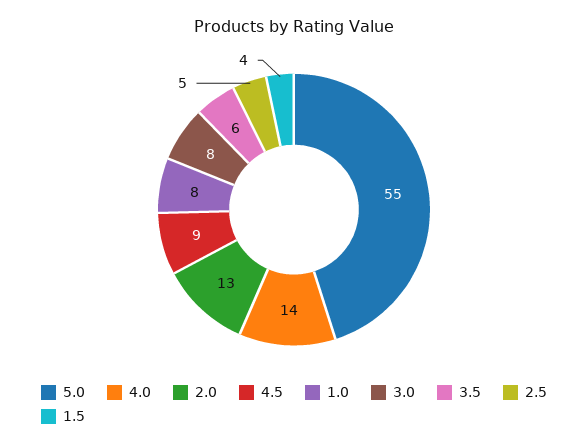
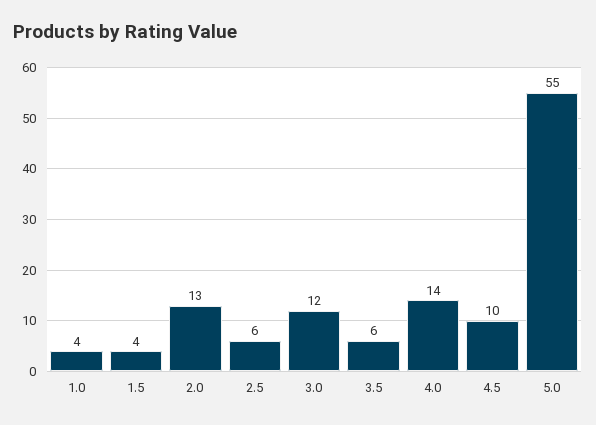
4.5: 9 -> 10
1.0: 8 -> 4
3.0: 8 -> 12
2.5: 5 -> 6

